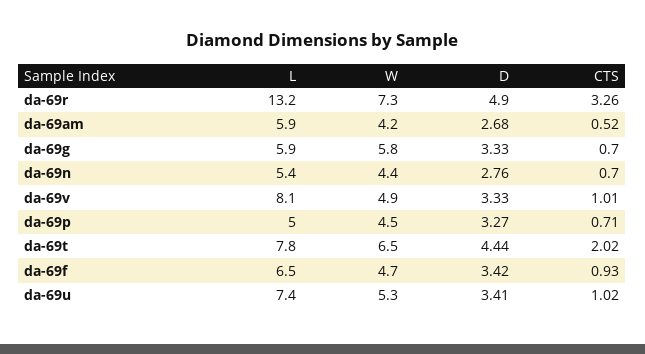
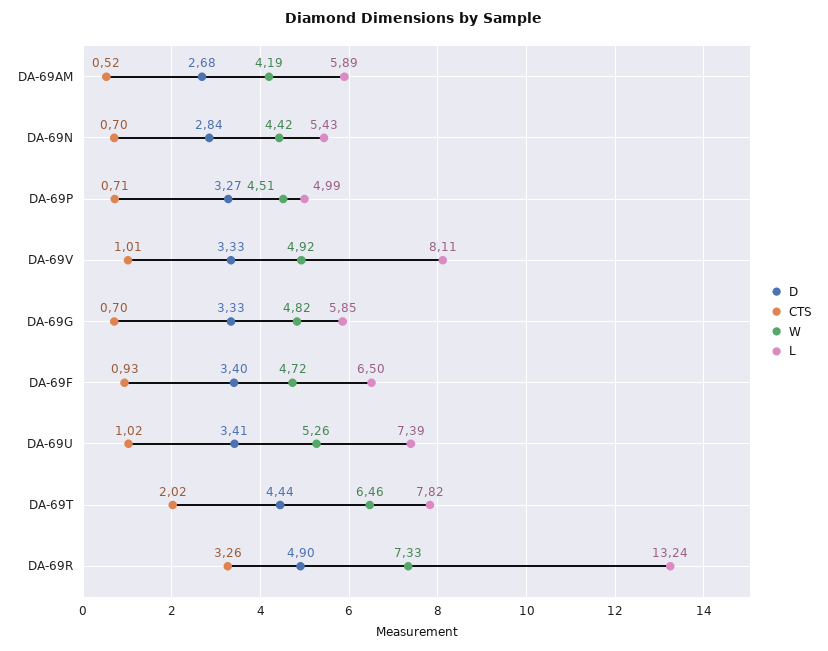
W, da-69g: 5.8 -> 4.82
D, da-69n: 2.76 -> 2.84
D, da-69f: 3.42 -> 3.4

